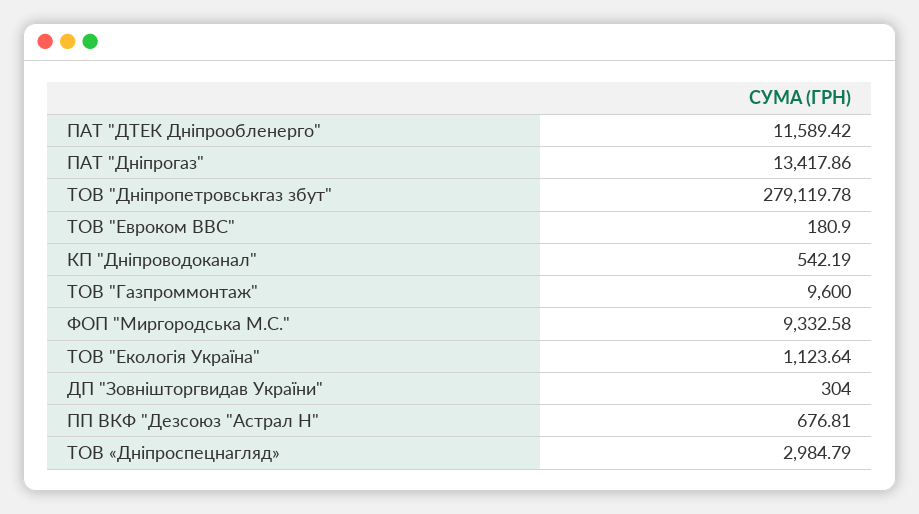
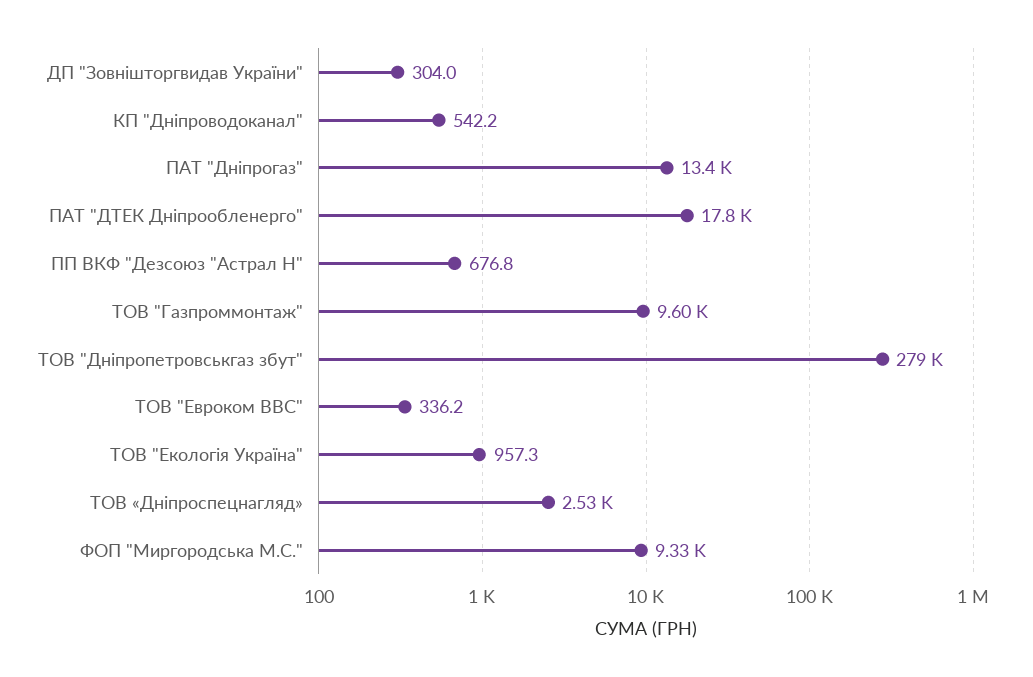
ПАТ "ДТЕК Дніпрообленерго": 11589.42 -> 17800
ТОВ "Евроком ВВС": 180.9 -> 336.2
ТОВ "Екологія Україна": 1123.64 -> 957.3
ТОВ «Дніпроспецнагляд»: 2984.79 -> 2530

